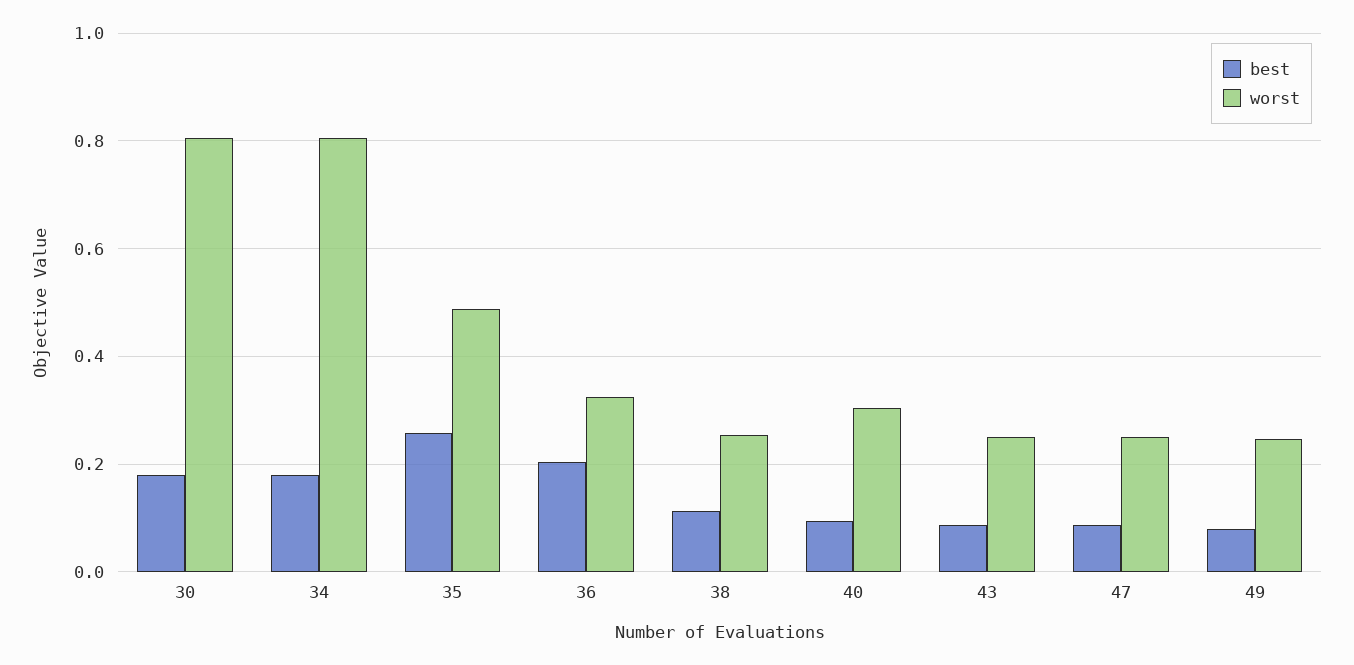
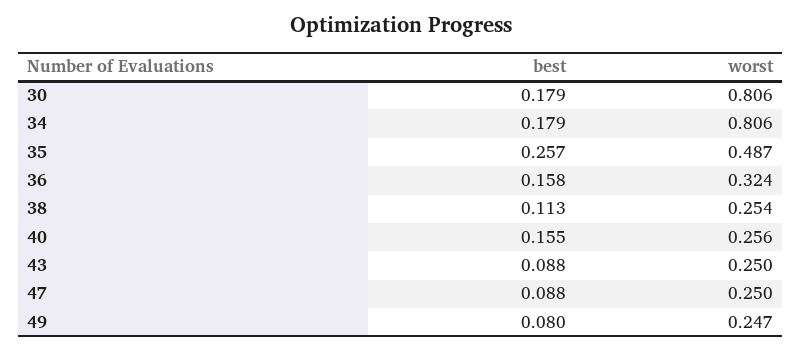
best, 36: 0.2 -> 0.158
best, 40: 0.1 -> 0.155
worst, 40: 0.3 -> 0.256

